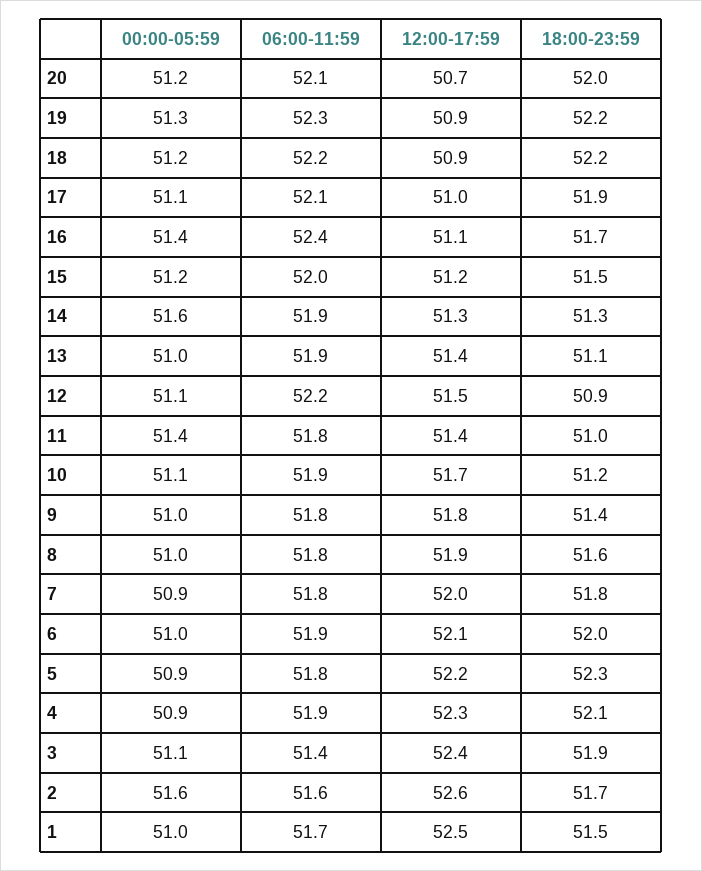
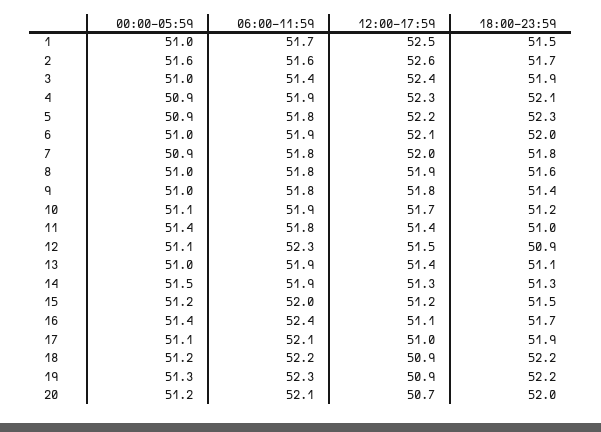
00:00-05:59, 14: 51.6 -> 51.5
06:00-11:59, 12: 52.2 -> 52.3
00:00-05:59, 3: 51.1 -> 51

